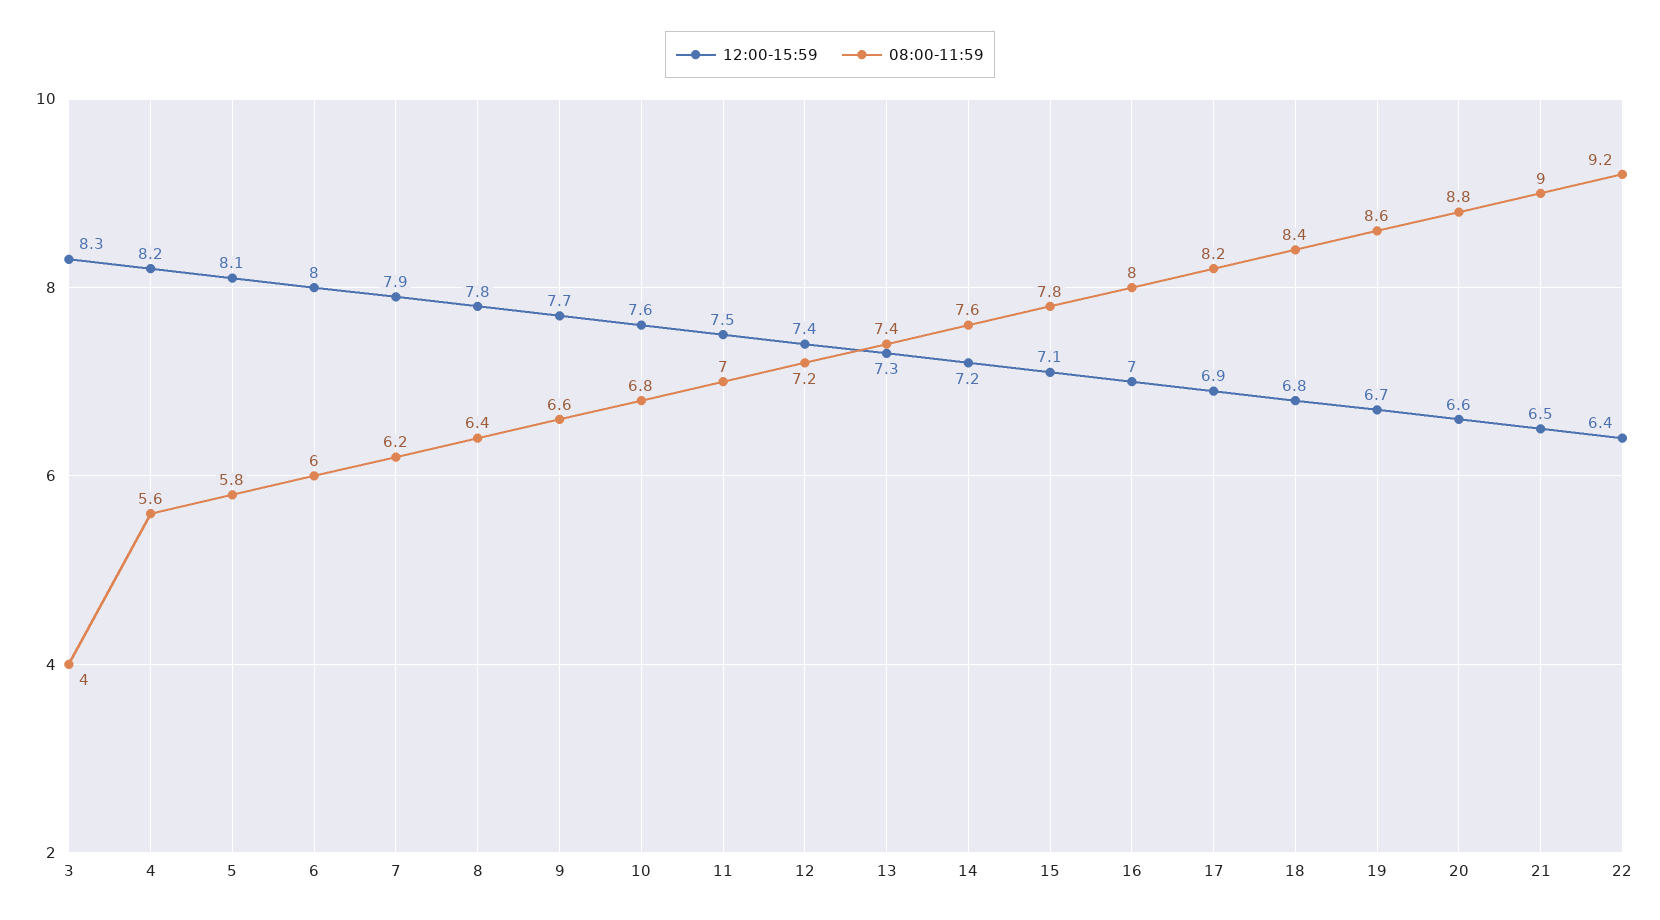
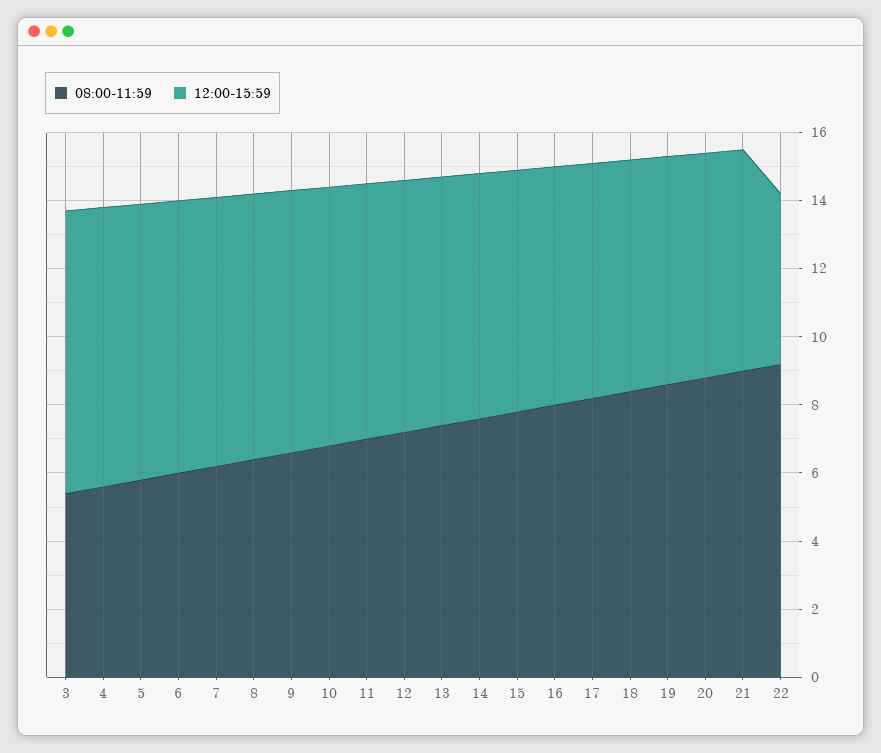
08:00-11:59, 3: 4 -> 5.5
12:00-15:59, 22: 6.4 -> 5

